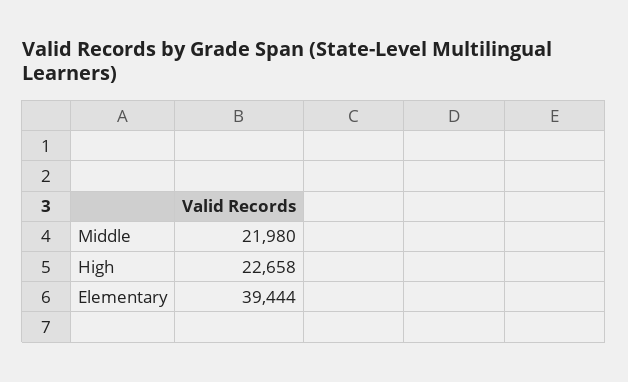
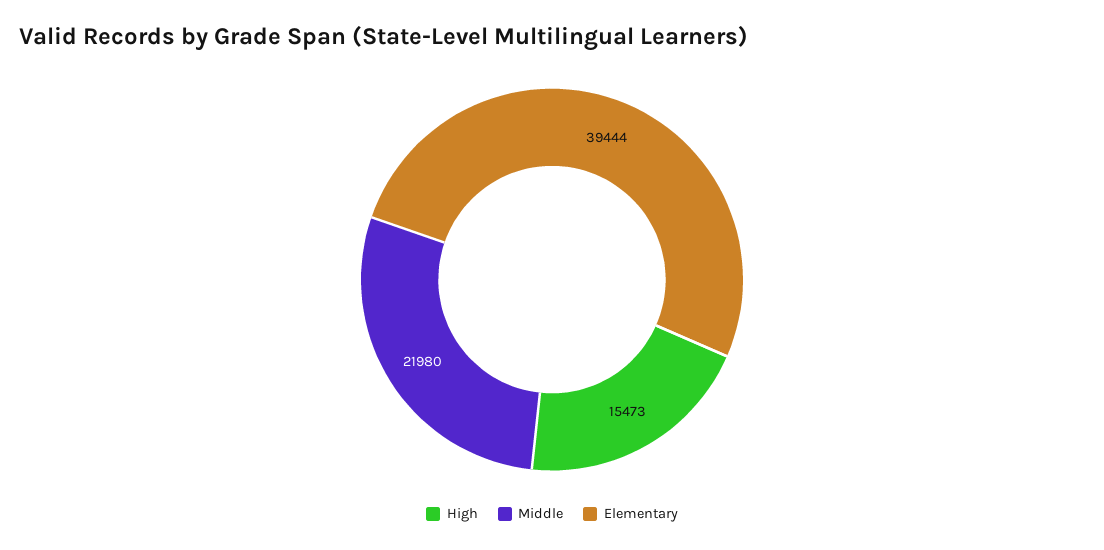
High: 22658 -> 15473

